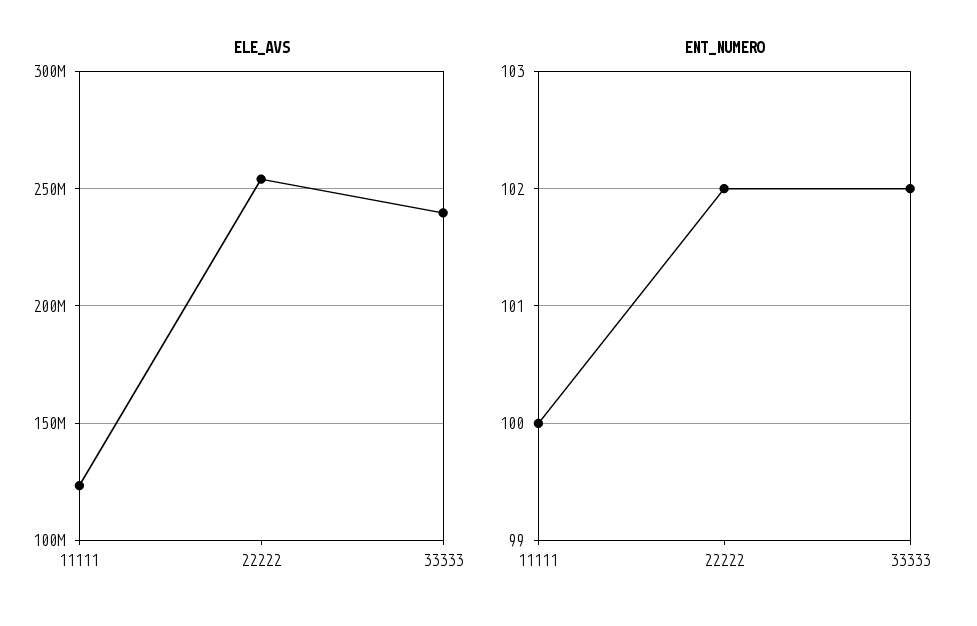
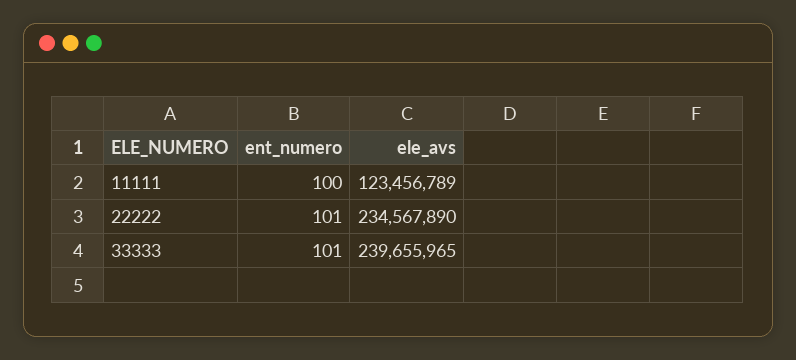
ELE_AVS, 22222: 255000000 -> 234567890
ENT_NUMERO, 22222: 102 -> 101
ENT_NUMERO, 33333: 102 -> 101

